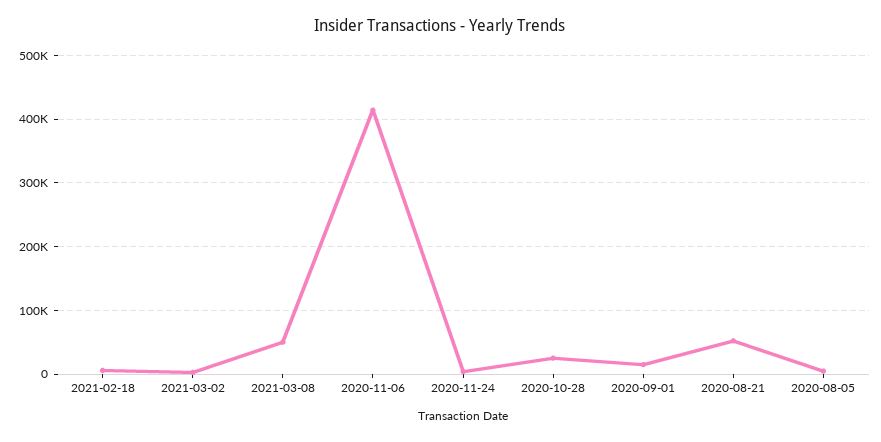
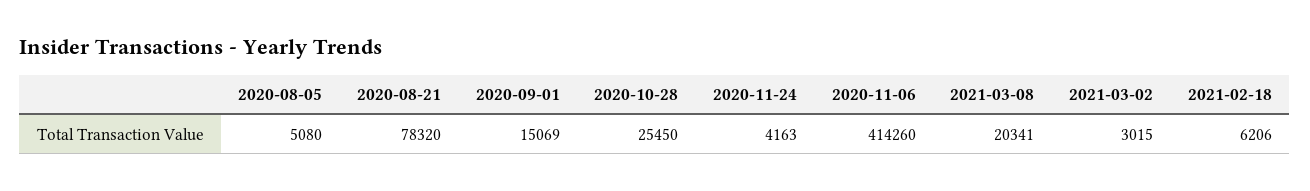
2021-03-08: 50000 -> 20341
2020-08-21: 50000 -> 78320

